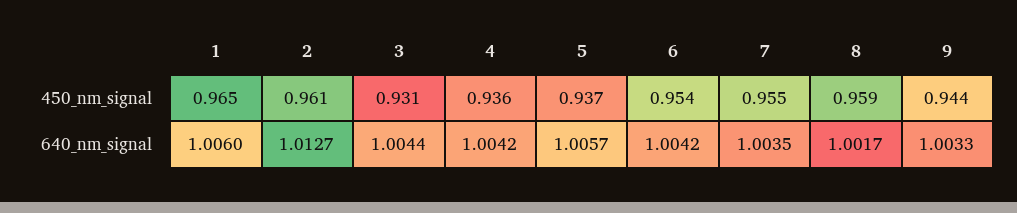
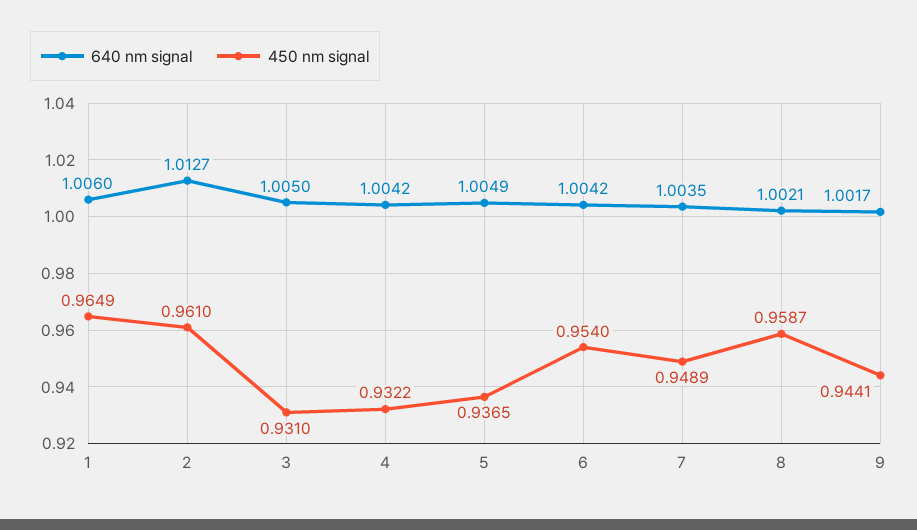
450_nm_signal, 4: 0.936 -> 0.9322
450_nm_signal, 7: 0.955 -> 0.9489
640_nm_signal, 3: 1.0044 -> 1.005
640_nm_signal, 5: 1.0057 -> 1.0049
640_nm_signal, 8: 1.0017 -> 1.0021
640_nm_signal, 9: 1.0033 -> 1.0017

